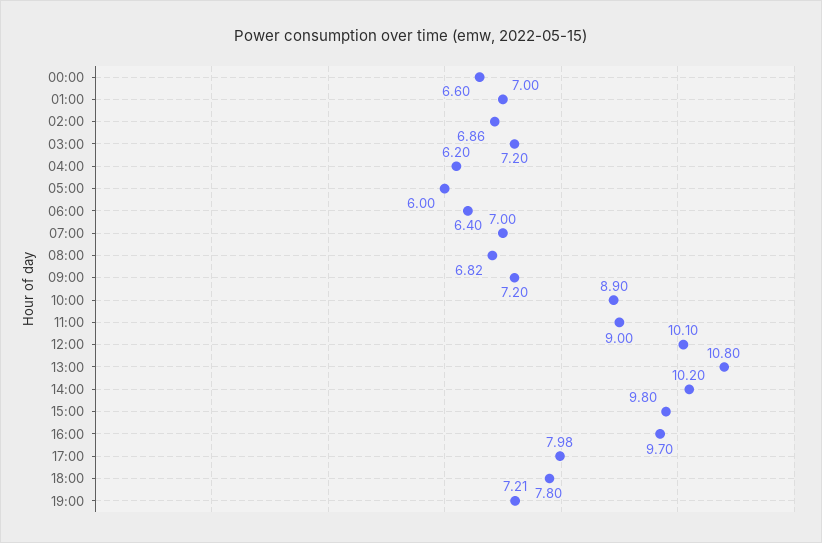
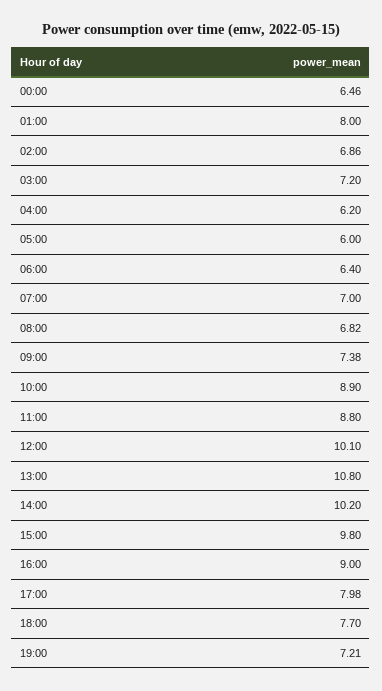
00:00: 6.6 -> 6.46
01:00: 7 -> 8
09:00: 7.2 -> 7.38
11:00: 9 -> 8.8
16:00: 9.7 -> 9
18:00: 7.8 -> 7.7

